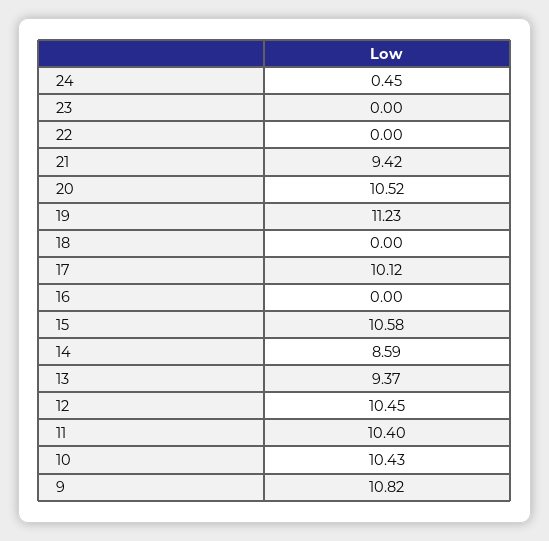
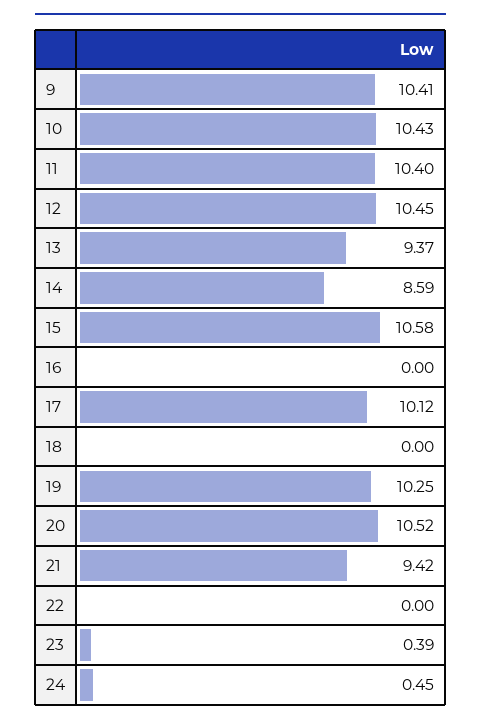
23: 0 -> 0.39
19: 11.23 -> 10.25
9: 10.82 -> 10.41

